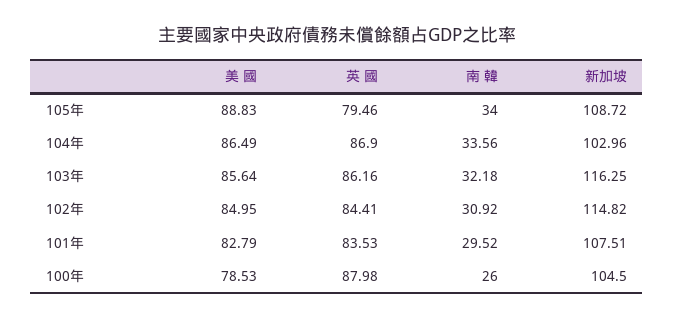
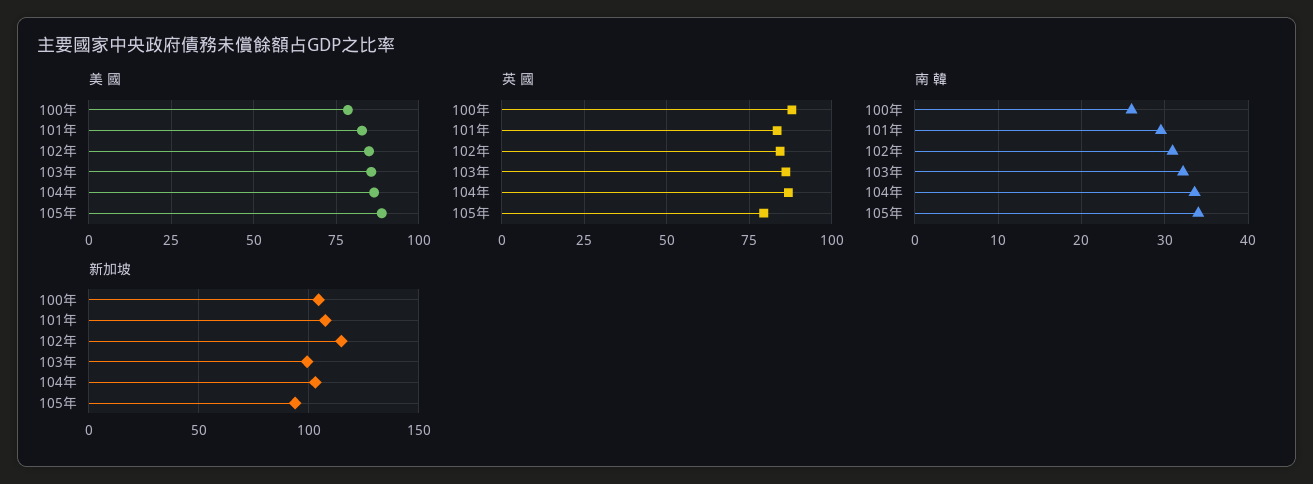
新加坡, 105年: 108.72 -> 95
新加坡, 103年: 116.25 -> 100

